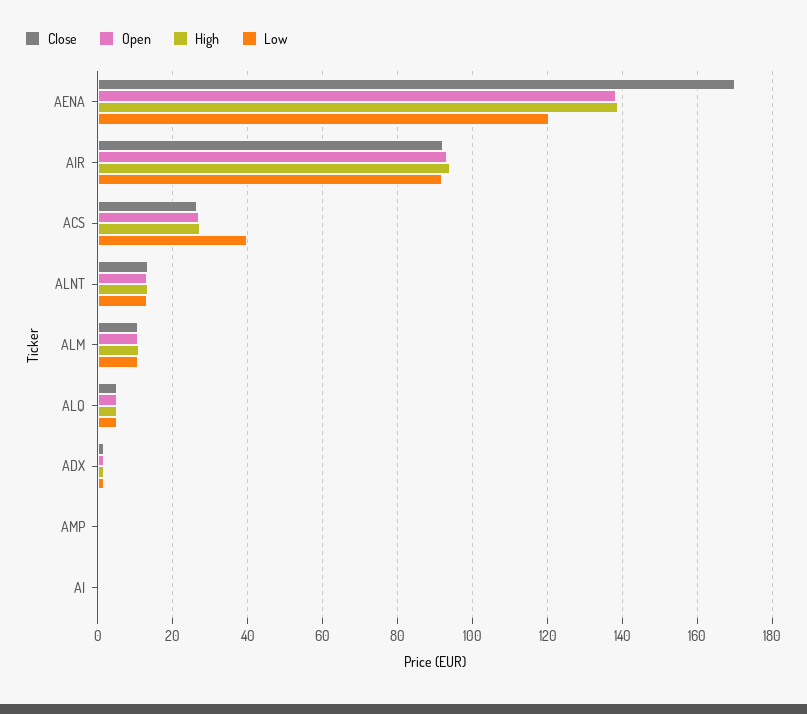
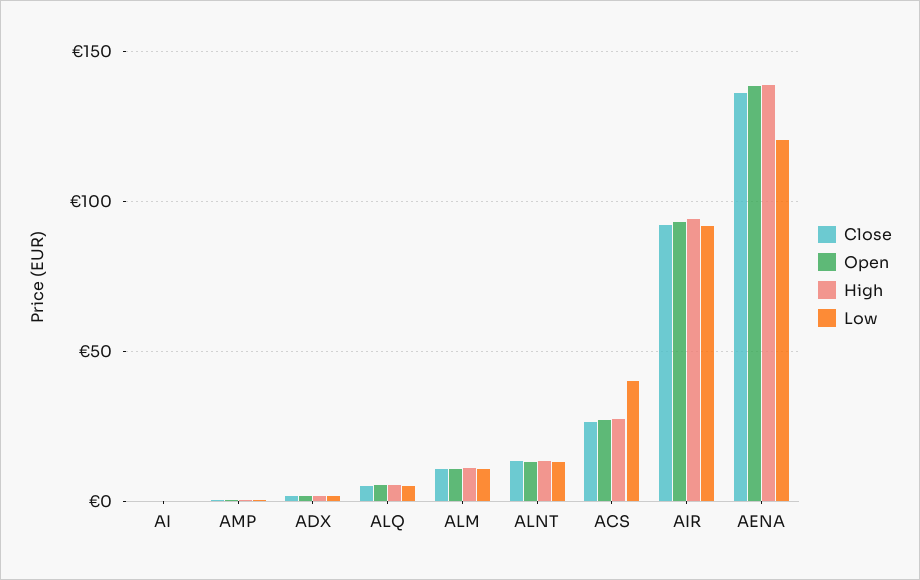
Close, AENA: 170 -> 135

